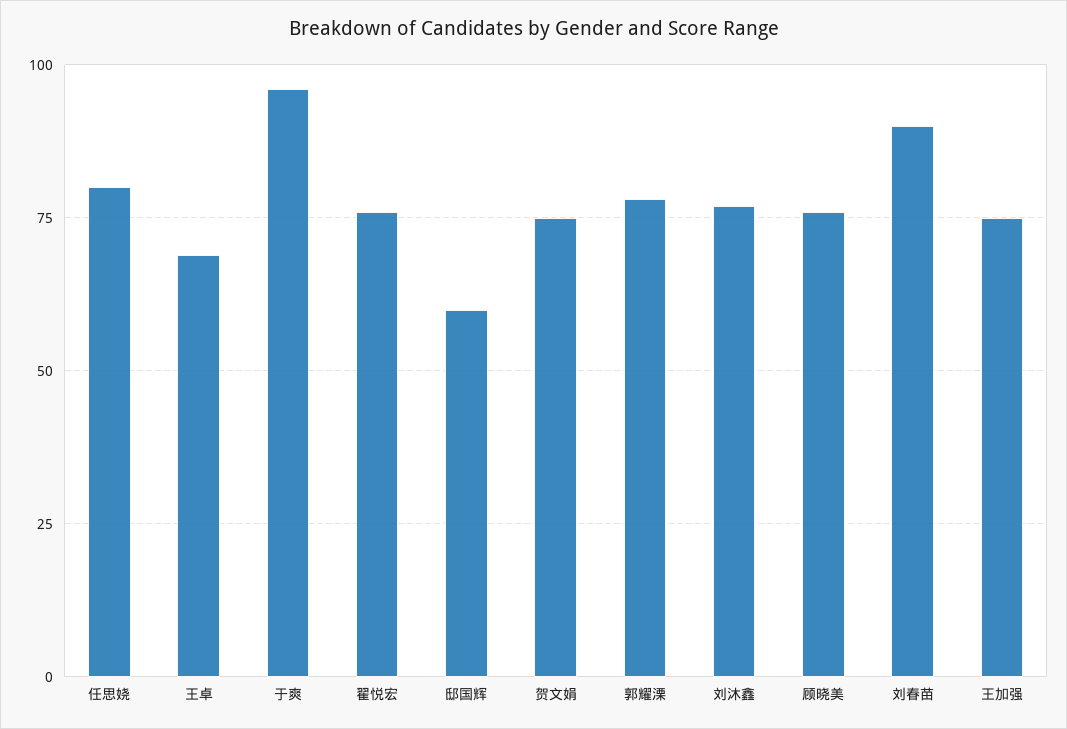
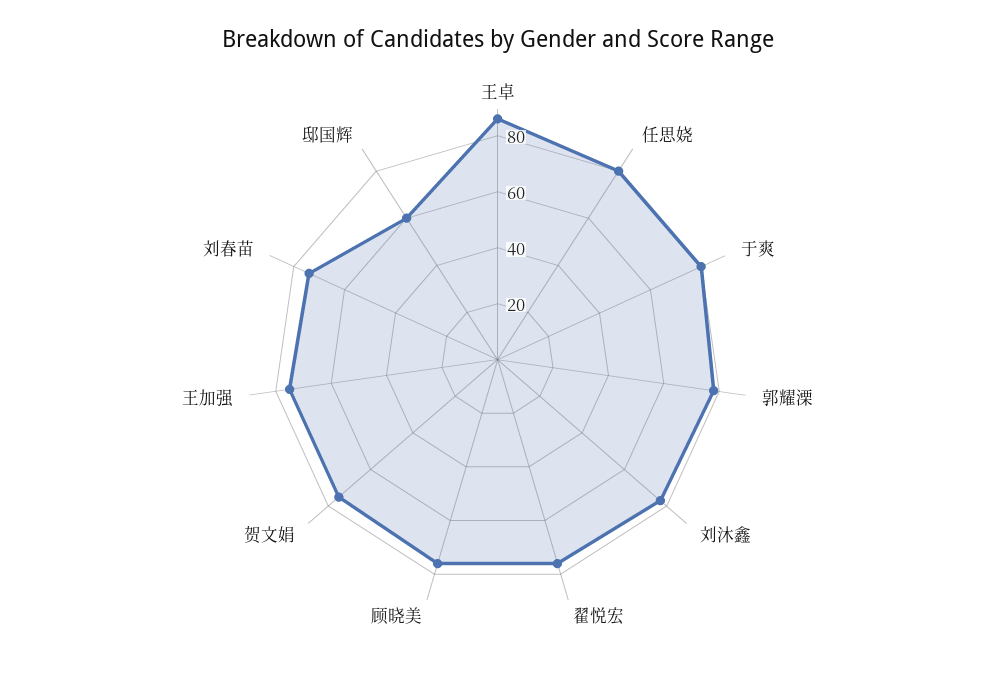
王卓: 70 -> 85
于爽: 95 -> 80
刘春苗: 90 -> 75

